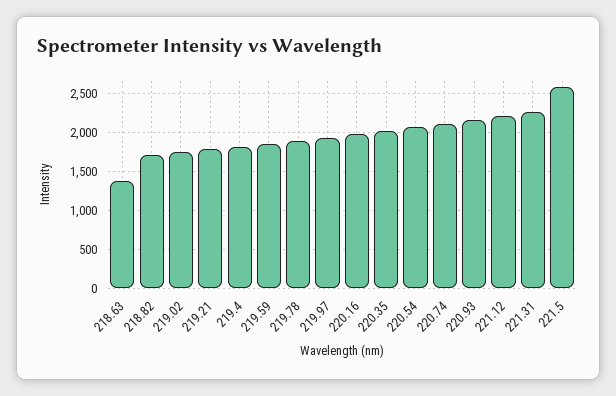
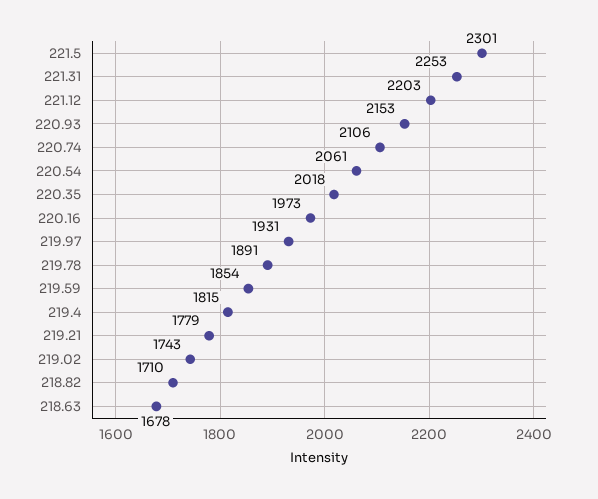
218.63: 1400 -> 1678
221.5: 2600 -> 2301

